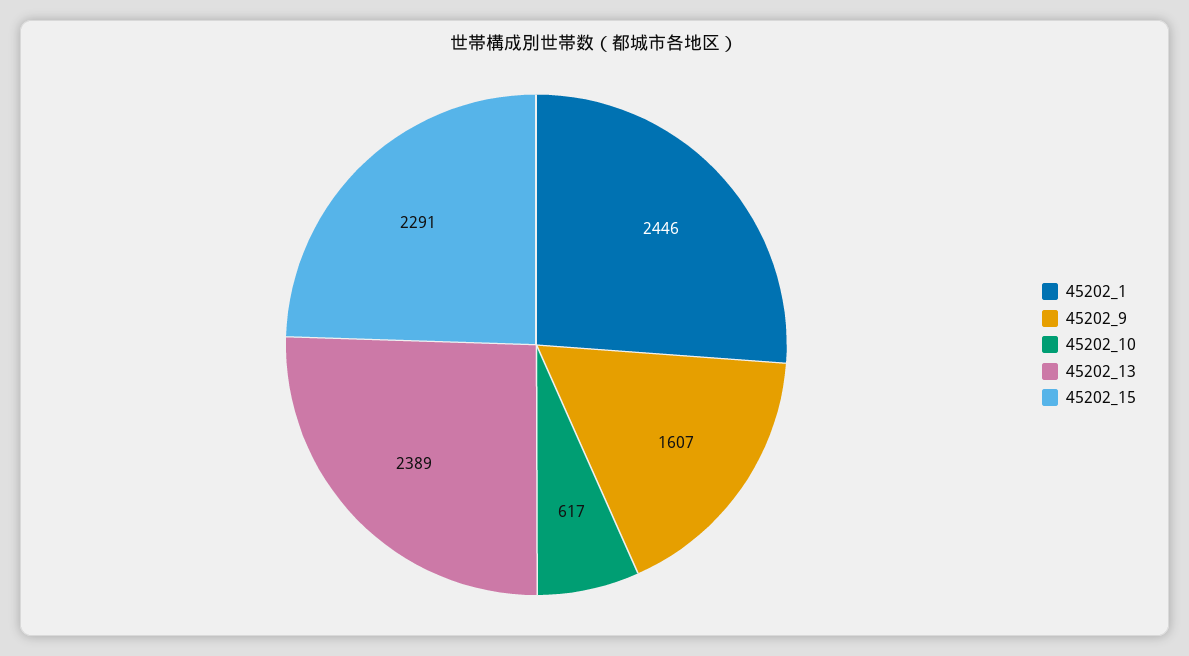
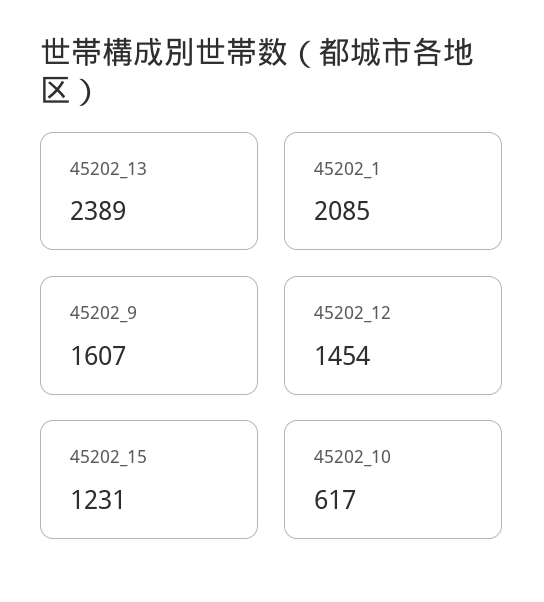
45202_1: 2446 -> 2085
45202_15: 2291 -> 1231
45202_12: none -> 1454

